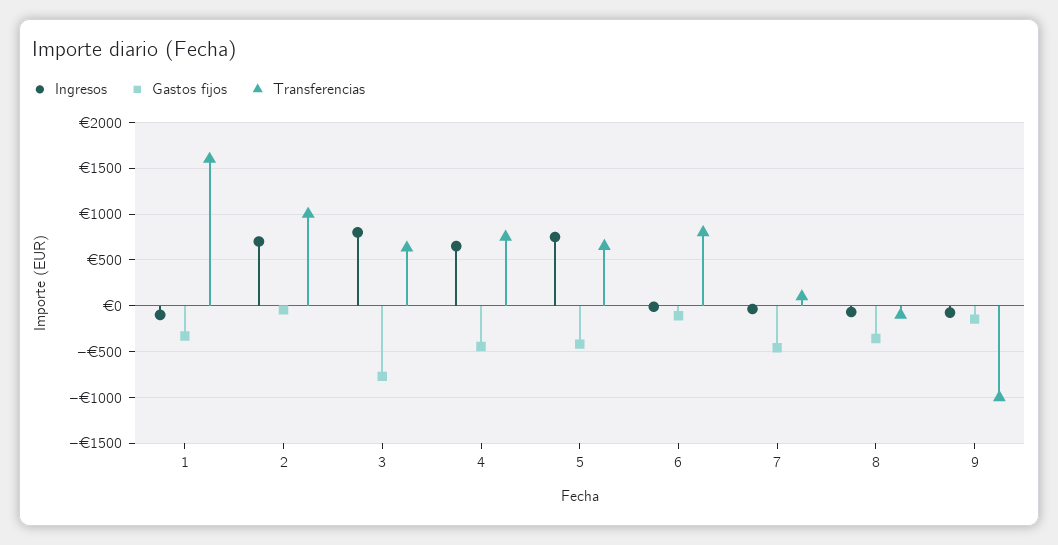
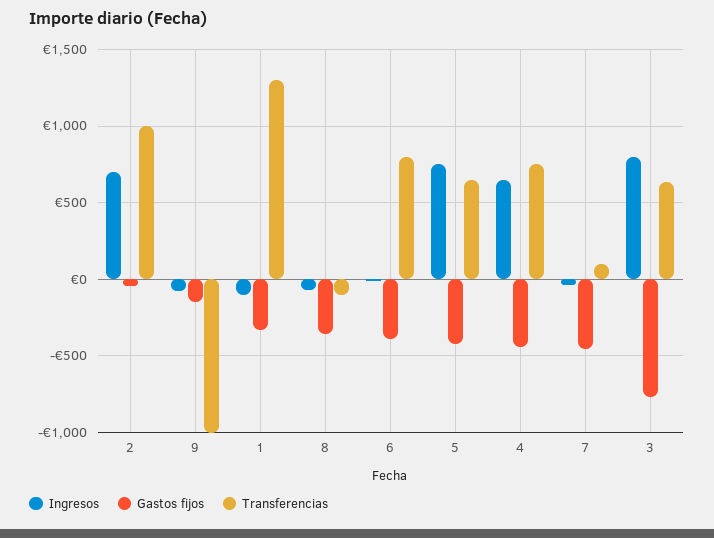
Transferencias, 1: 1600 -> 1300
Gastos fijos, 6: -100 -> -400

